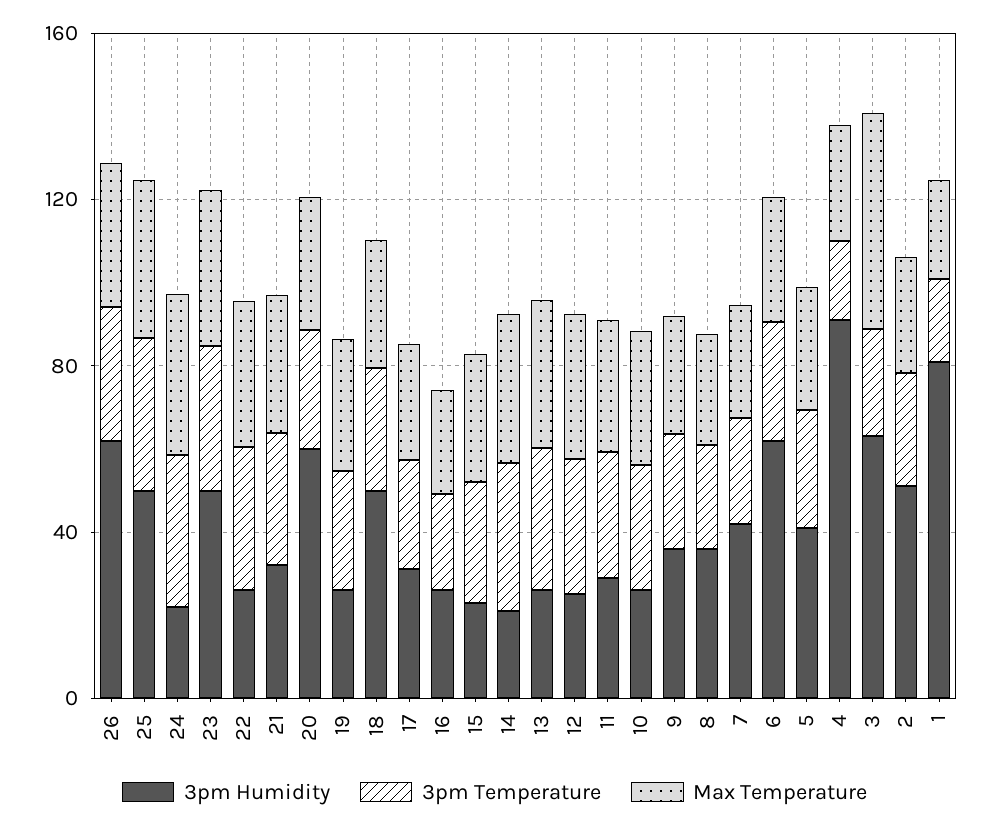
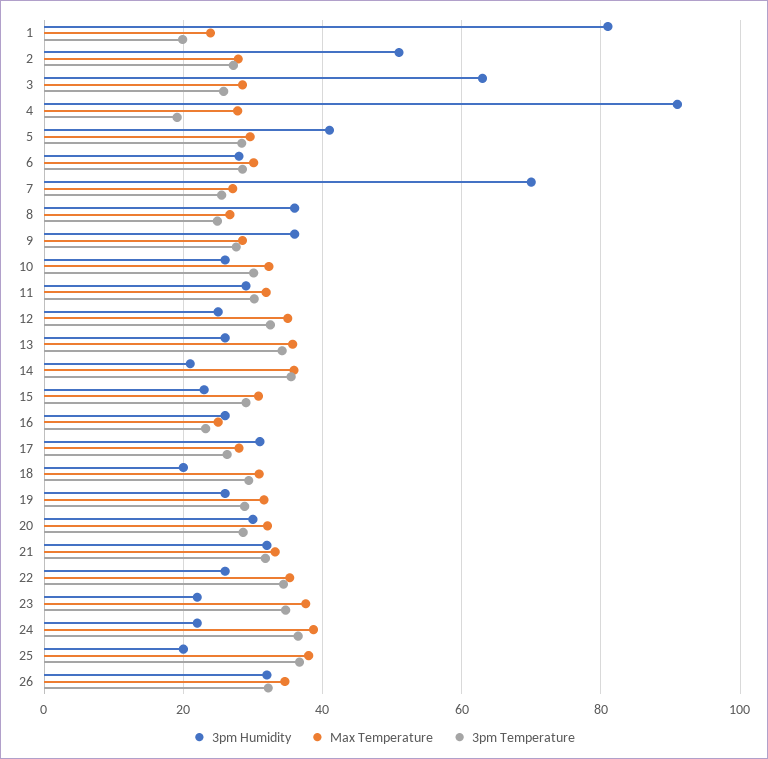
3pm Humidity, 26: 60 -> 32
3pm Humidity, 25: 50 -> 20
3pm Humidity, 23: 50 -> 22
3pm Humidity, 20: 60 -> 30
3pm Humidity, 18: 50 -> 20
3pm Humidity, 7: 40 -> 70
3pm Humidity, 6: 60 -> 28
Max Temperature, 3: 50 -> 28

